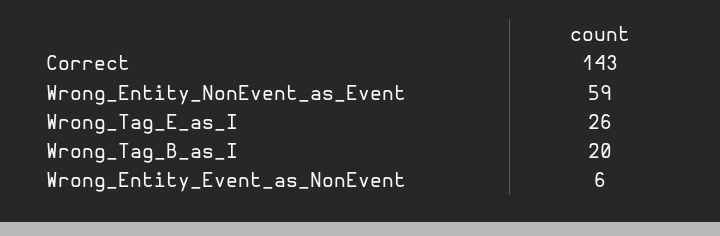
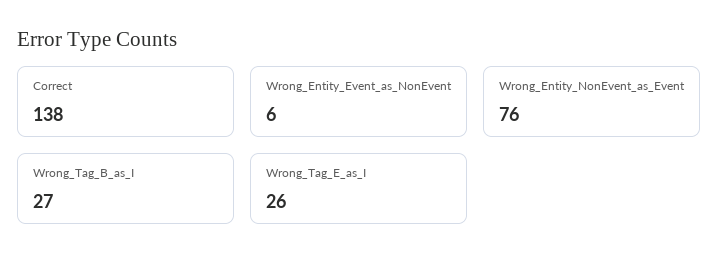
Correct: 143 -> 138
Wrong_Entity_NonEvent_as_Event: 59 -> 76
Wrong_Tag_B_as_I: 20 -> 27

